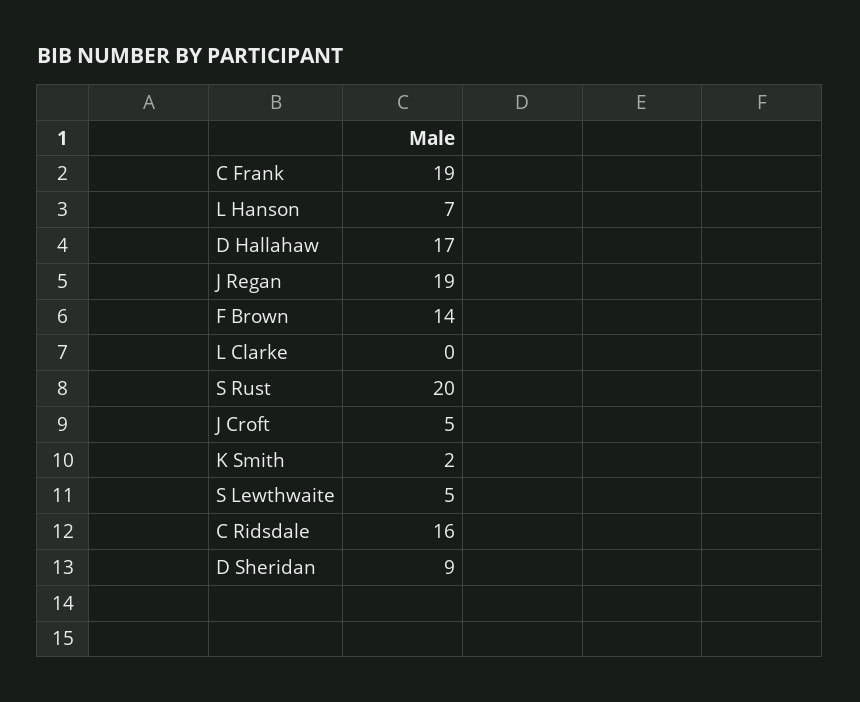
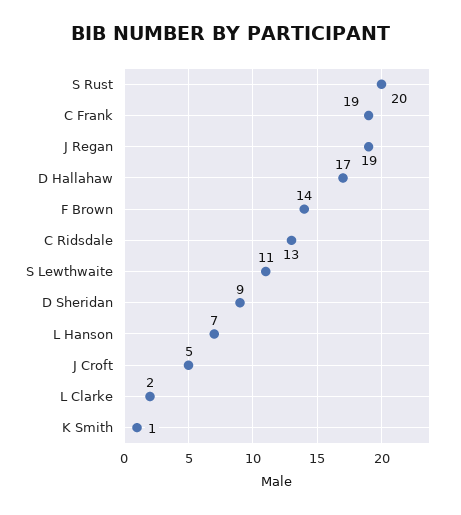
L Clarke: 0 -> 2
K Smith: 2 -> 1
S Lewthwaite: 5 -> 11
C Ridsdale: 16 -> 13

